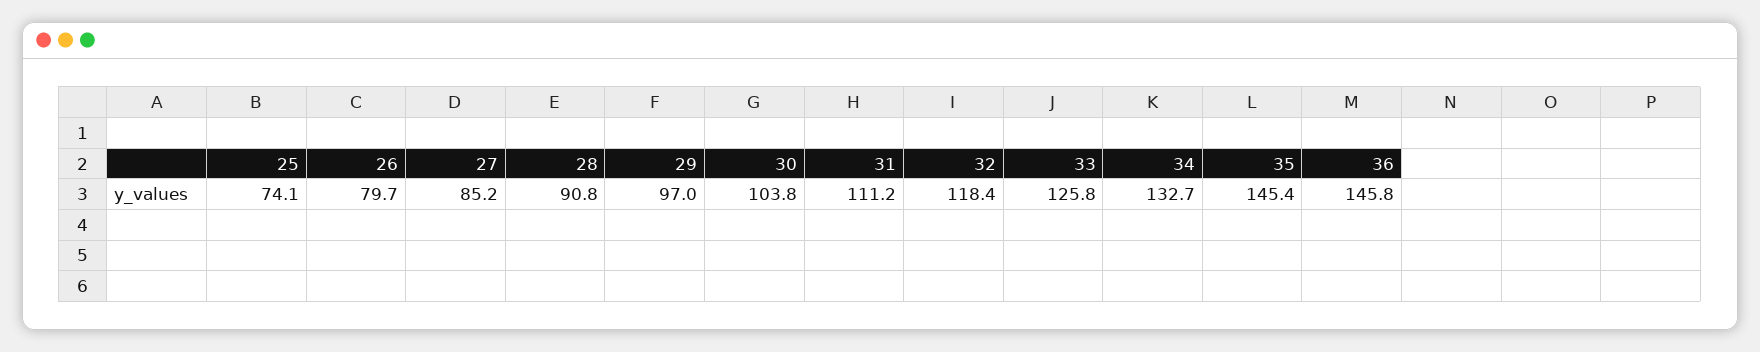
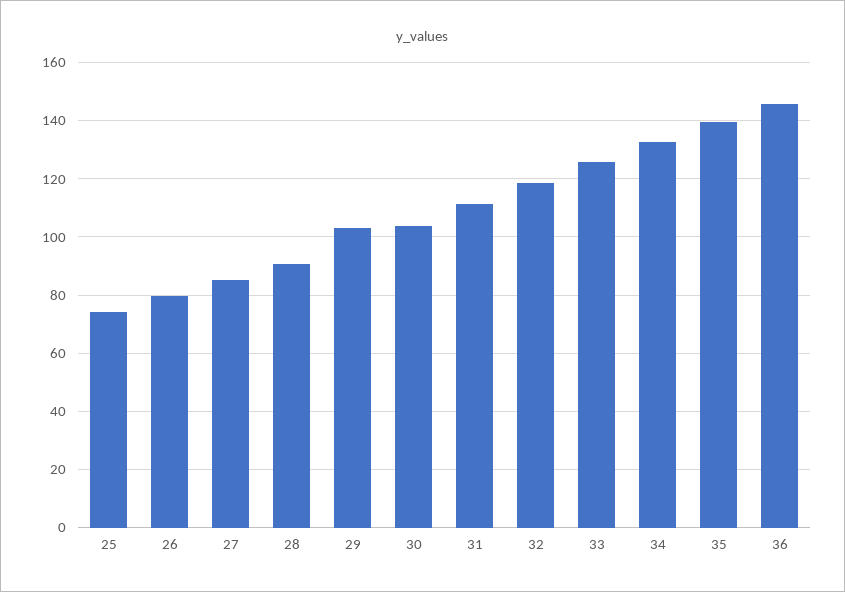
29: 97 -> 102.5
35: 145.4 -> 140

